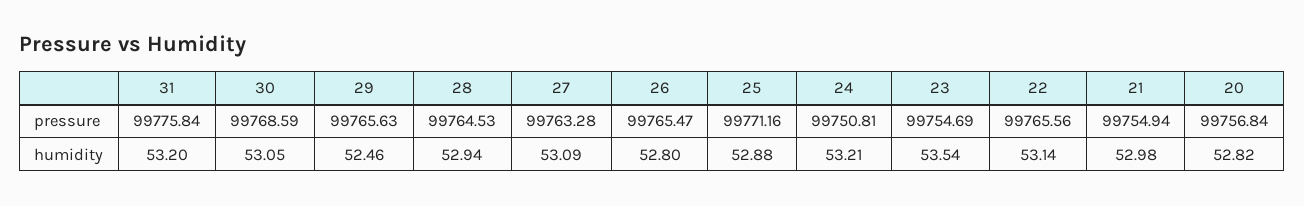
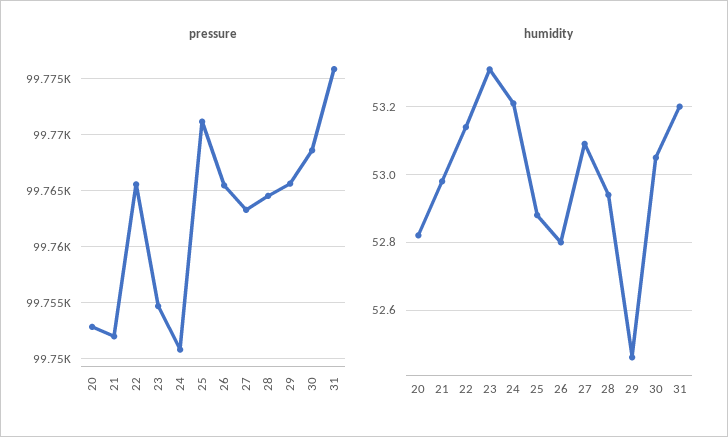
pressure, 21: 99754.94 -> 99752
pressure, 20: 99756.84 -> 99753
humidity, 23: 53.54 -> 53.3

